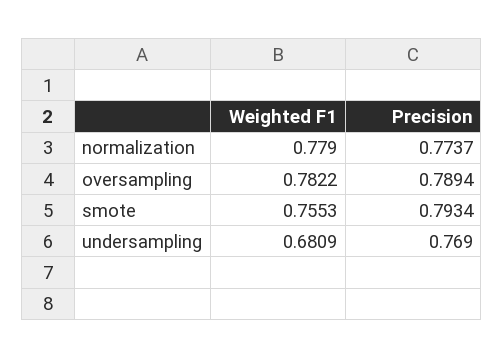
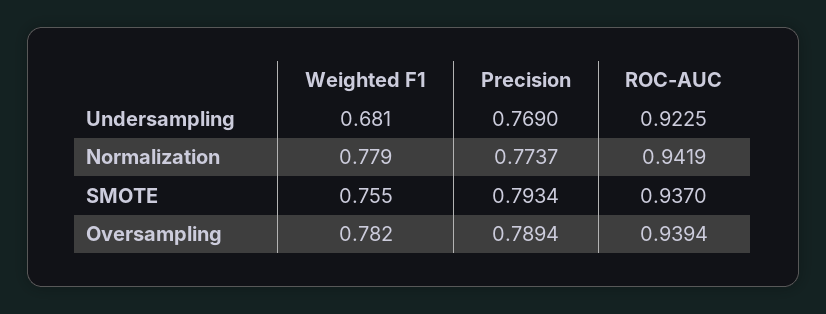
ROC-AUC, undersampling: none -> 0.9225
ROC-AUC, normalization: none -> 0.9419
ROC-AUC, smote: none -> 0.937
ROC-AUC, oversampling: none -> 0.9394

